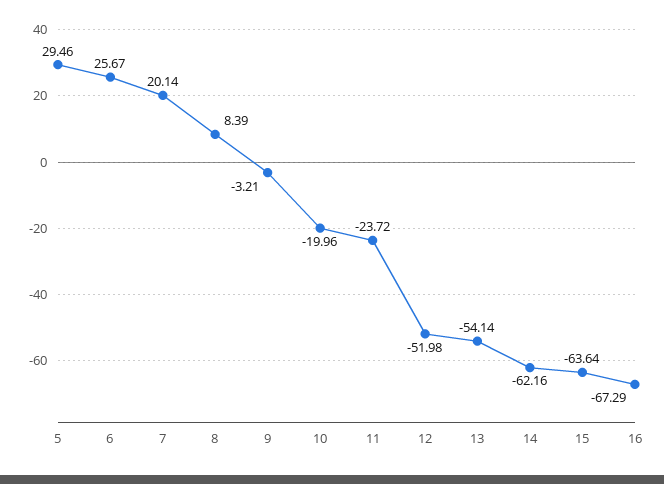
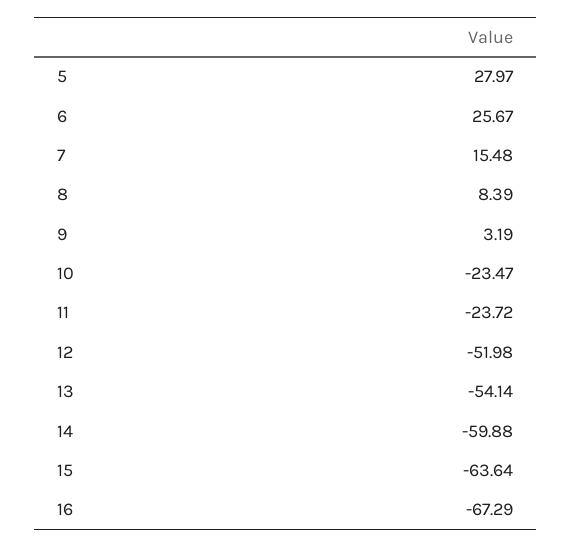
5: 29.46 -> 27.97
7: 20.14 -> 15.48
9: -3.21 -> 3.19
10: -19.96 -> -23.47
14: -62.16 -> -59.88

